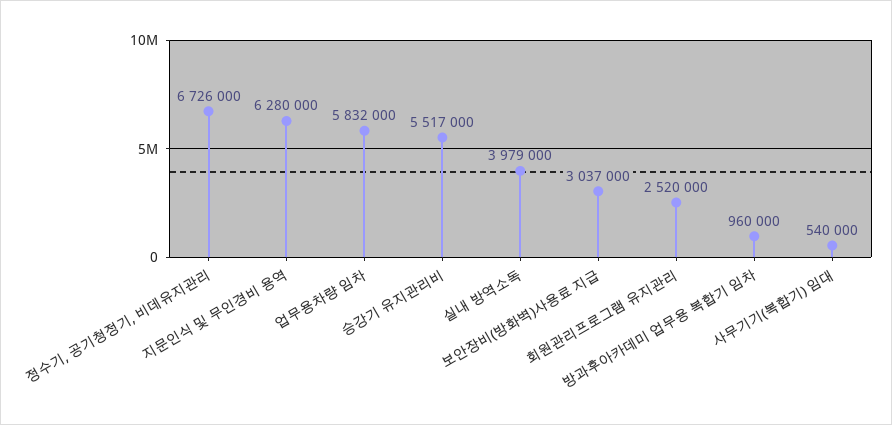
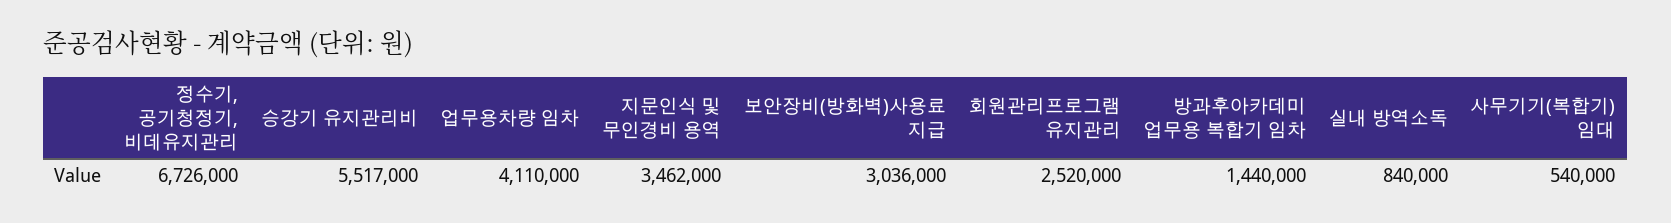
지문인식 및 무인경비 용역: 6280000 -> 3462000
업무용차량 임차: 5832000 -> 4110000
실내 방역소독: 3979000 -> 840000
보안장비(방화벽)사용료 지급: 3037000 -> 3036000
방과후아카데미 업무용 복합기 임차: 960000 -> 1440000

